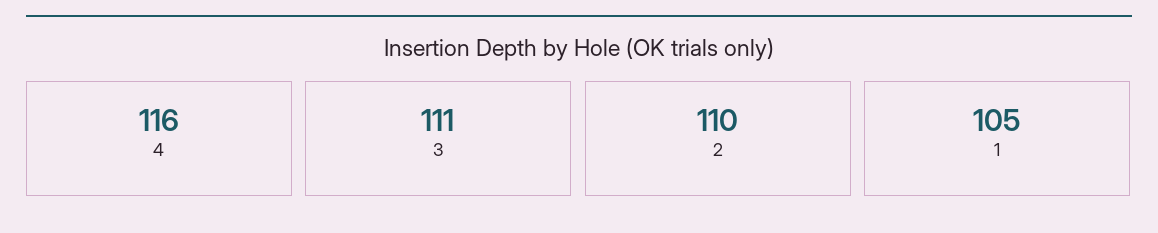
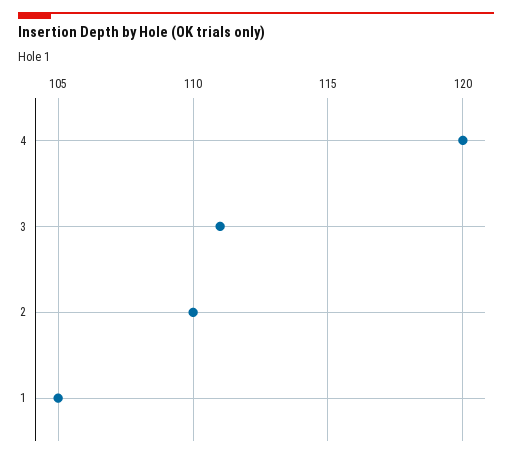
4: 116 -> 120

